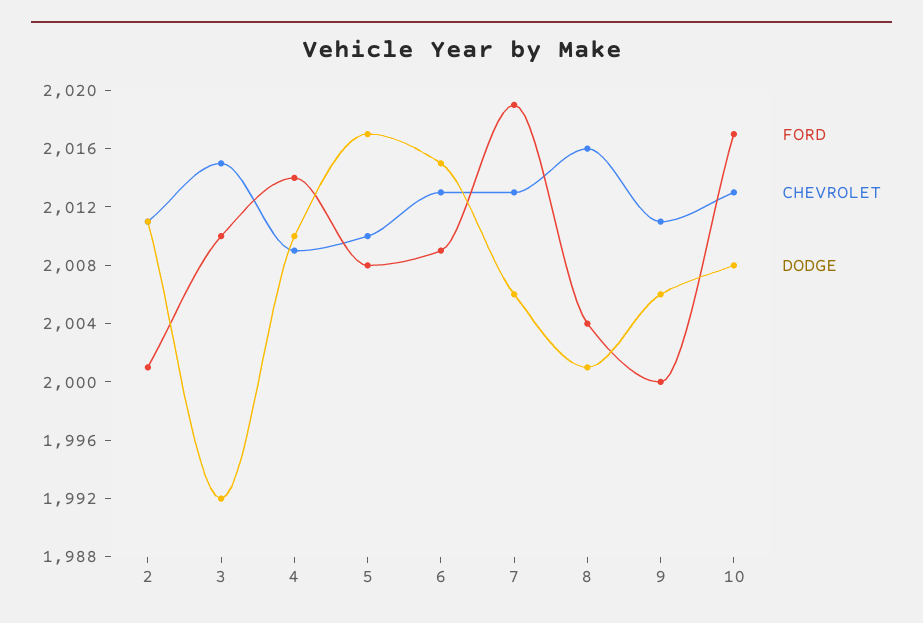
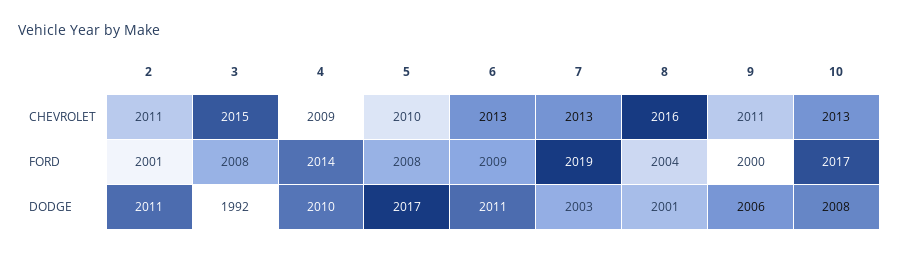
FORD, 3: 2010 -> 2008
DODGE, 6: 2015 -> 2011
DODGE, 7: 2006 -> 2003

